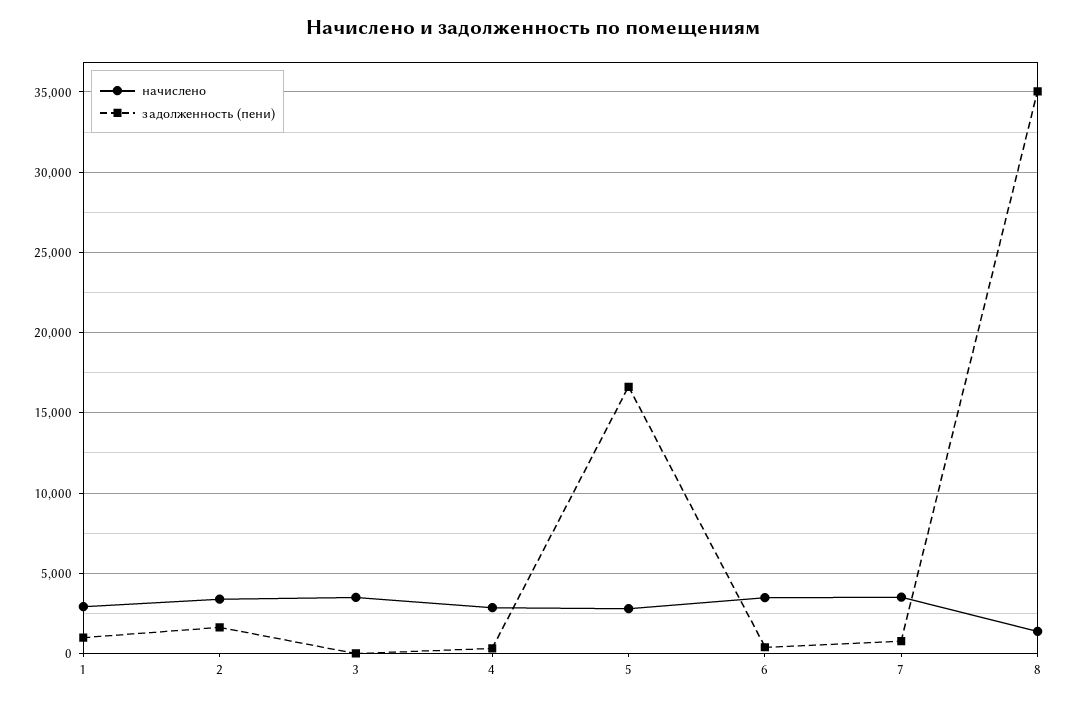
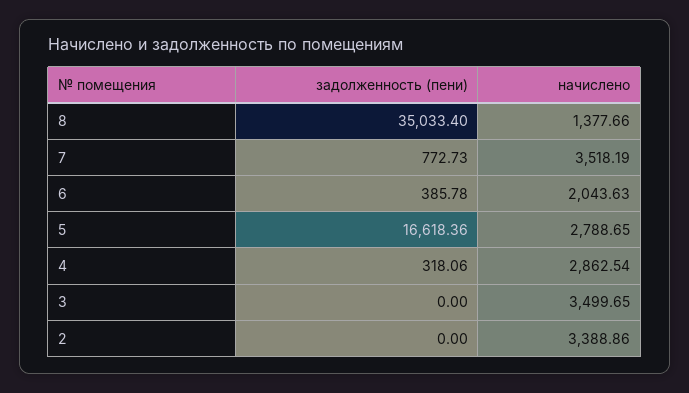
начислено, 1: 3000 -> none
задолженность (пени), 1: 1000 -> none
задолженность (пени), 2: 1500 -> 0
начислено, 6: 3500 -> 2043.63

